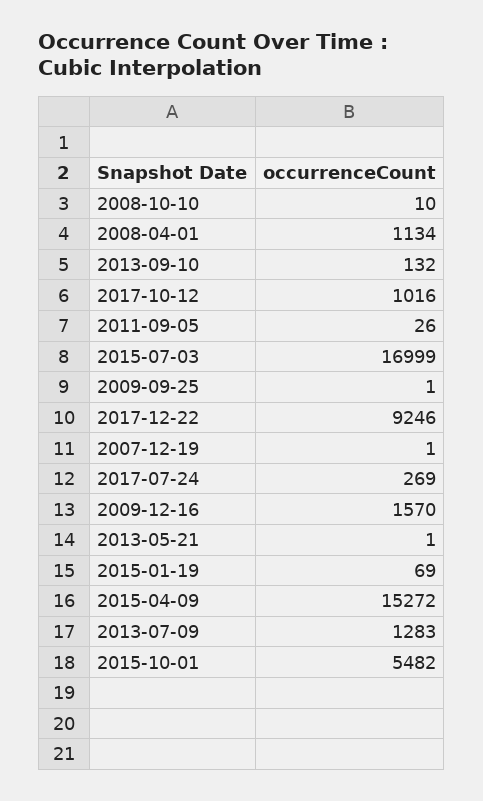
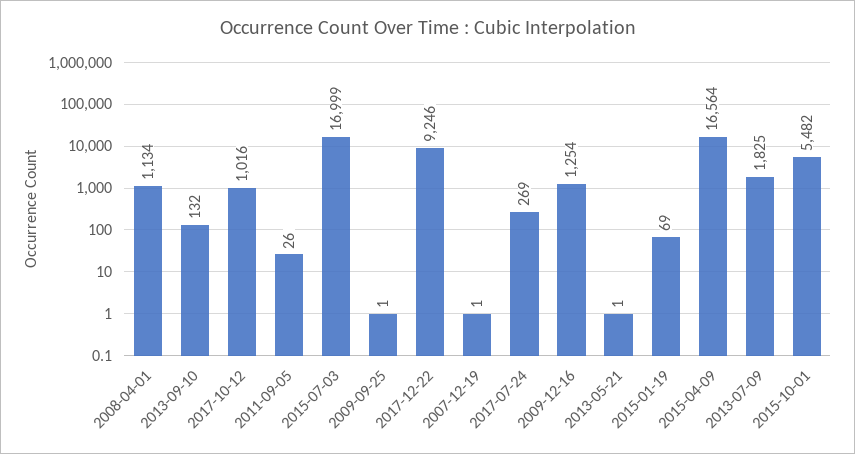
2008-10-10: 10 -> none
2009-12-16: 1570 -> 1254
2015-04-09: 15272 -> 16564
2013-07-09: 1283 -> 1825

